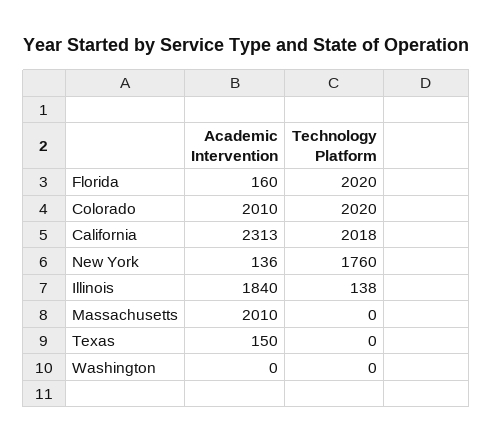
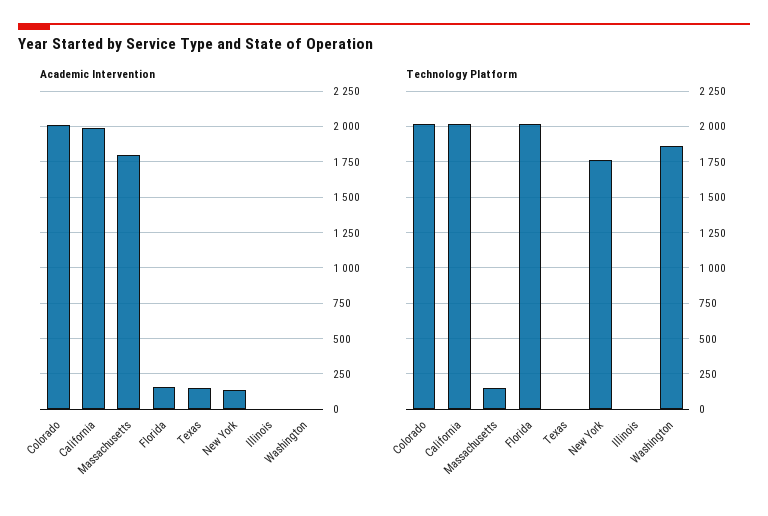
Academic Intervention, California: 2313 -> 2000
Academic Intervention, Illinois: 1840 -> 0
Technology Platform, Illinois: 138 -> 0
Academic Intervention, Massachusetts: 2010 -> 1800
Technology Platform, Massachusetts: 0 -> 150
Technology Platform, Washington: 0 -> 1850

